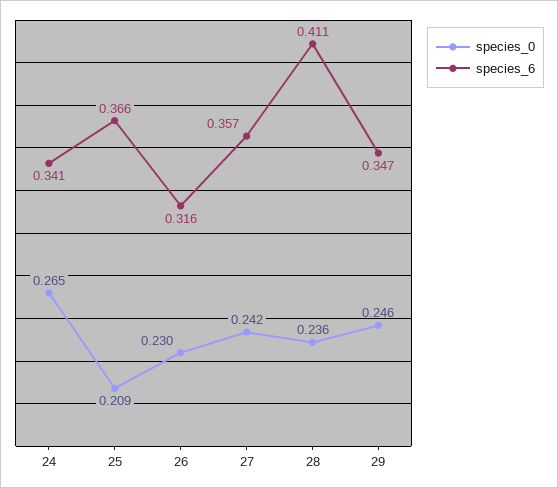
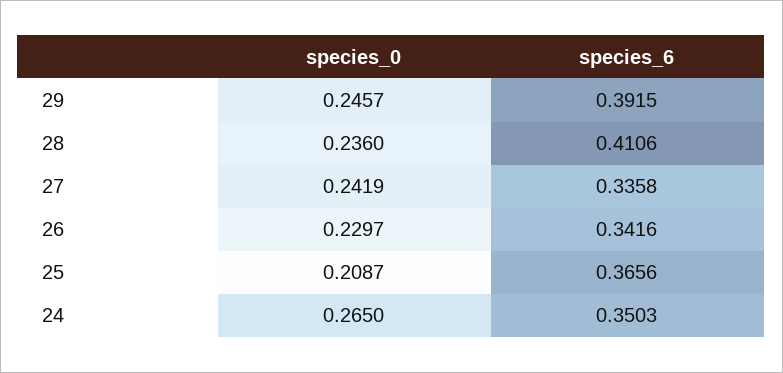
species_6, 24: 0.341 -> 0.3503
species_6, 26: 0.316 -> 0.3416
species_6, 27: 0.357 -> 0.3358
species_6, 29: 0.347 -> 0.3915

